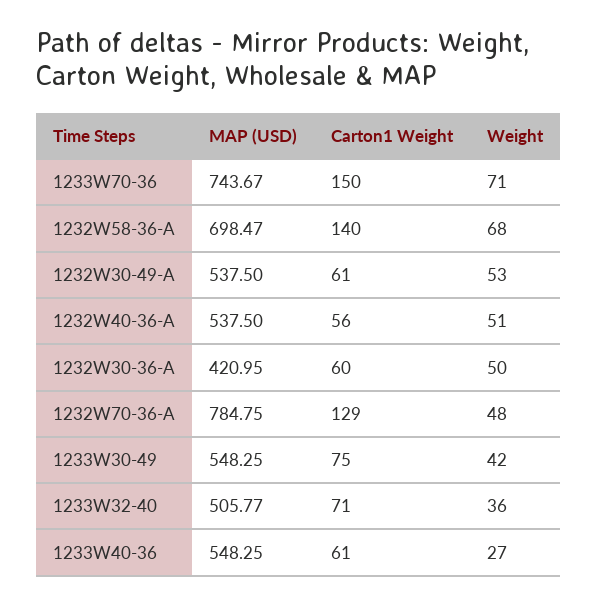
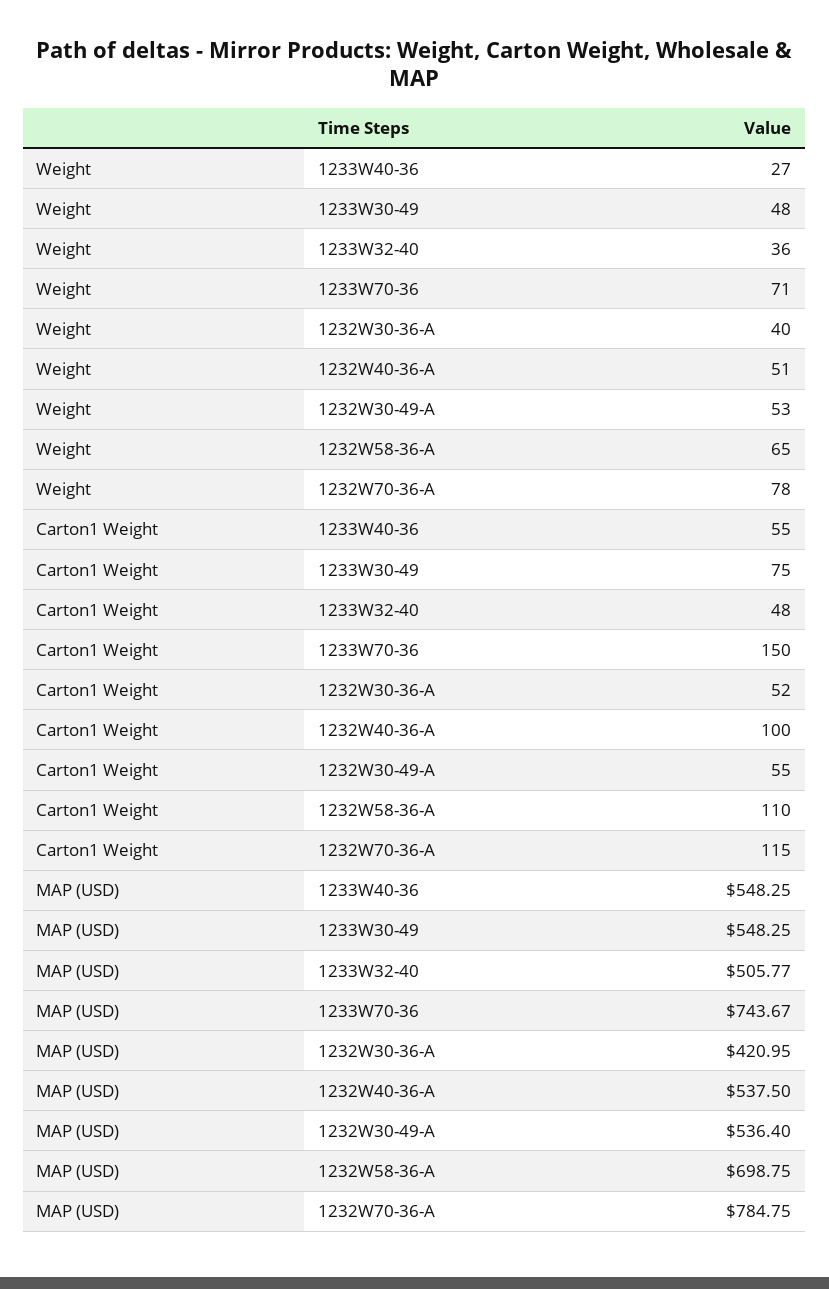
MAP (USD), 1232W58-36-A: 698.47 -> 698.75
Carton1 Weight, 1232W58-36-A: 140 -> 110
Weight, 1232W58-36-A: 68 -> 65
MAP (USD), 1232W30-49-A: 537.5 -> 536.4
Carton1 Weight, 1232W30-49-A: 61 -> 55
Carton1 Weight, 1232W40-36-A: 56 -> 100
Carton1 Weight, 1232W30-36-A: 60 -> 52
Weight, 1232W30-36-A: 50 -> 40
Carton1 Weight, 1232W70-36-A: 129 -> 115
Weight, 1232W70-36-A: 48 -> 78
Weight, 1233W30-49: 42 -> 48
Carton1 Weight, 1233W32-40: 71 -> 48
Carton1 Weight, 1233W40-36: 61 -> 55

